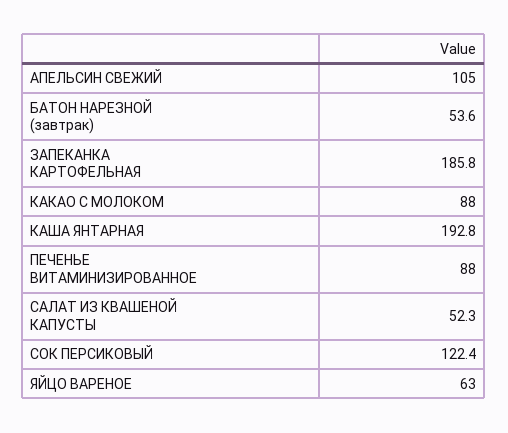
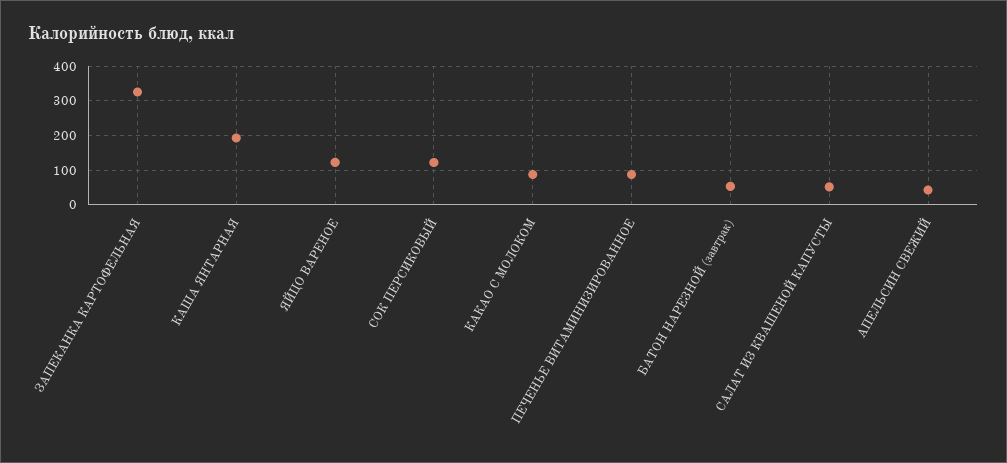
АПЕЛЬСИН СВЕЖИЙ: 105 -> 40
ЗАПЕКАНКА КАРТОФЕЛЬНАЯ: 185.8 -> 320
ЯЙЦО ВАРЕНОЕ: 63 -> 120

